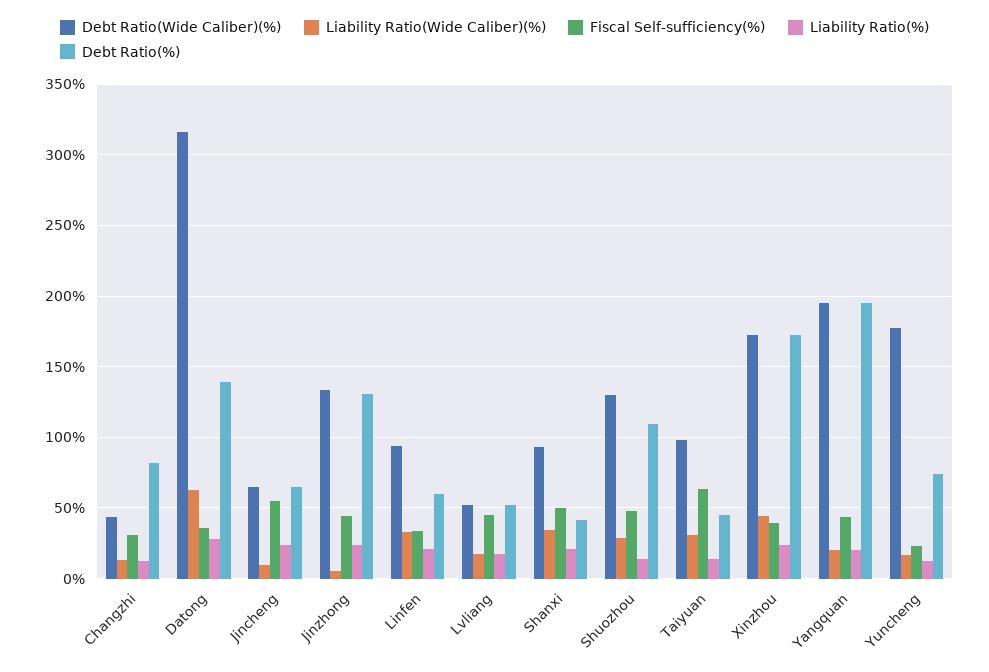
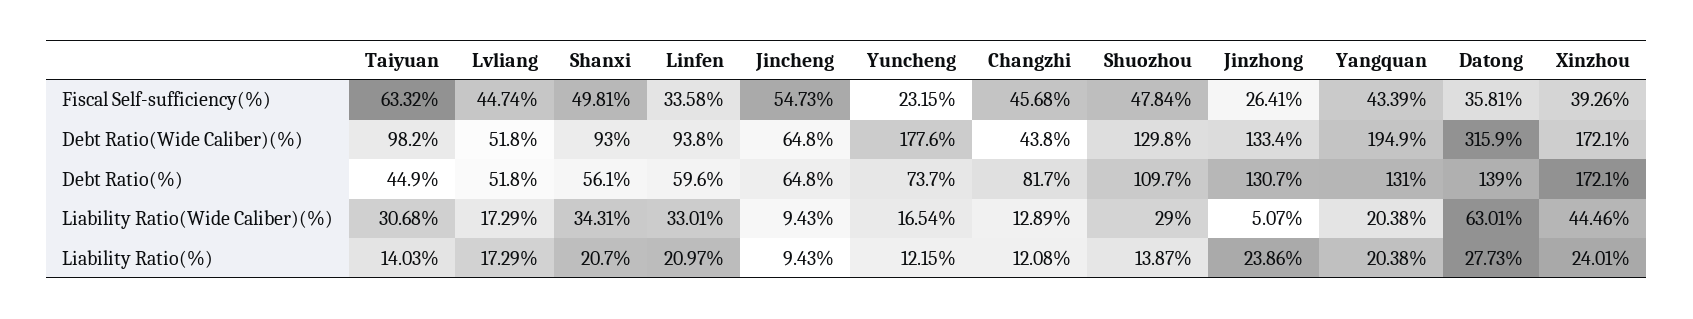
Fiscal Self-sufficiency(%), Changzhi: 30 -> 45.68
Liability Ratio(%), Jincheng: 25 -> 9.43
Fiscal Self-sufficiency(%), Jinzhong: 45 -> 26.41
Debt Ratio(%), Shanxi: 40 -> 56.1
Debt Ratio(%), Yangquan: 195 -> 131

